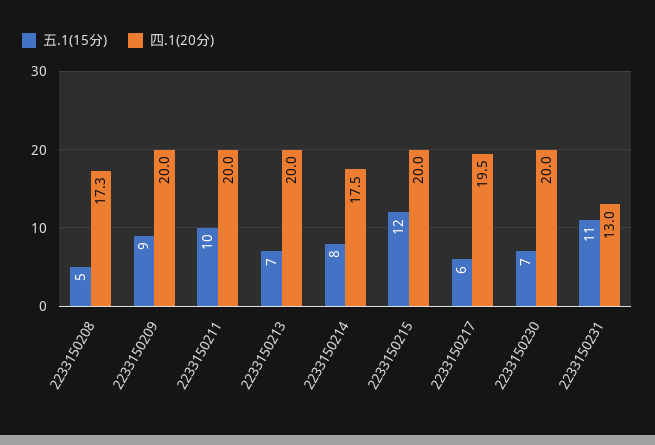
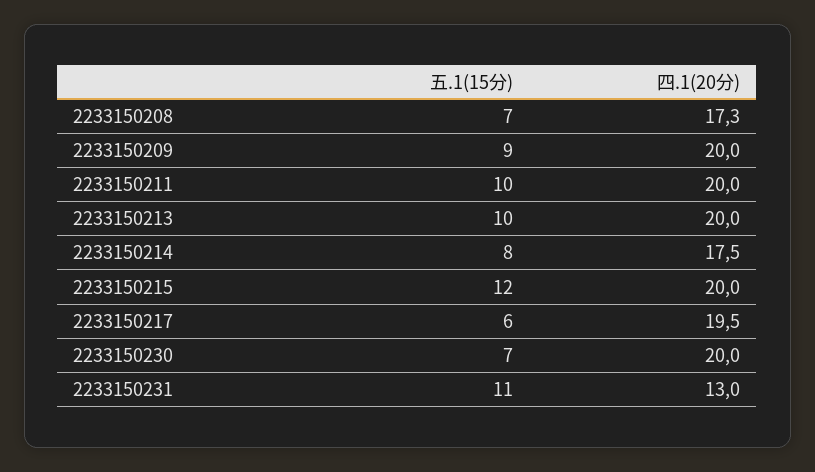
五.1(15分), 2233150208: 5 -> 7
五.1(15分), 2233150213: 7 -> 10

